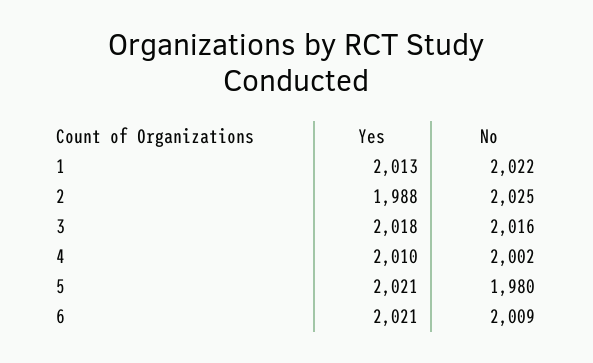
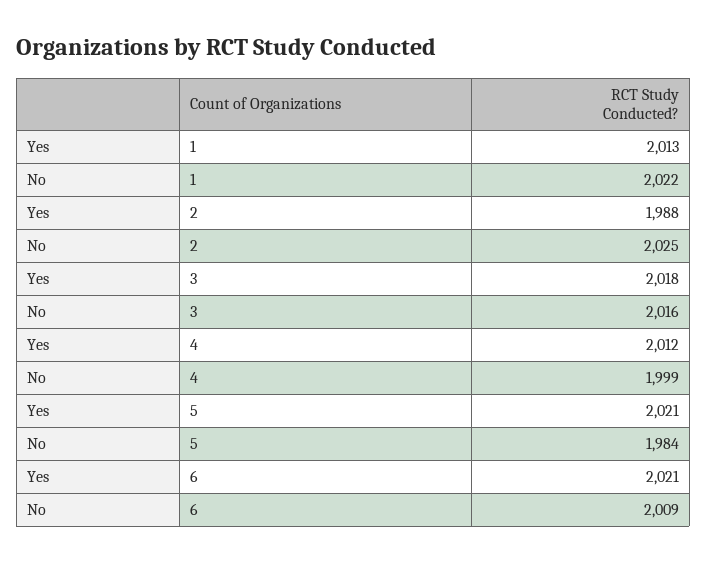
Yes, 4: 2010 -> 2012
No, 4: 2002 -> 1999
No, 5: 1980 -> 1984

